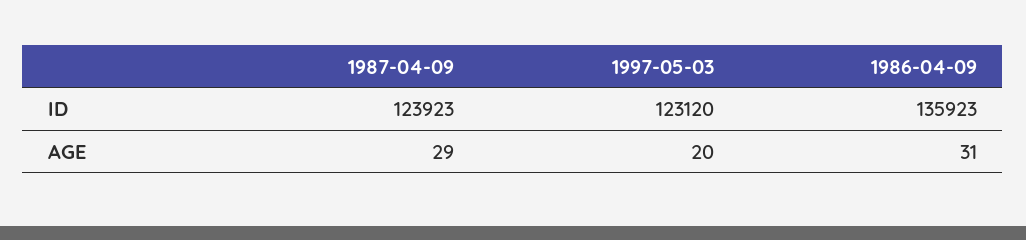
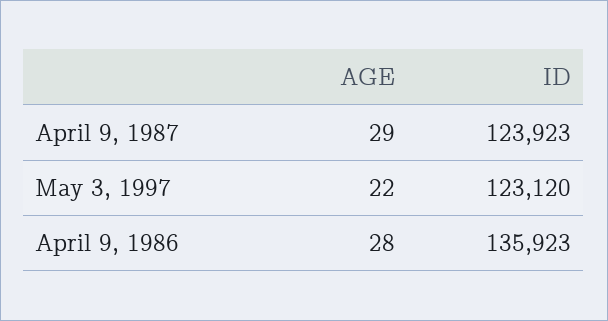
1997-05-03, AGE: 20 -> 22
1986-04-09, AGE: 31 -> 28

